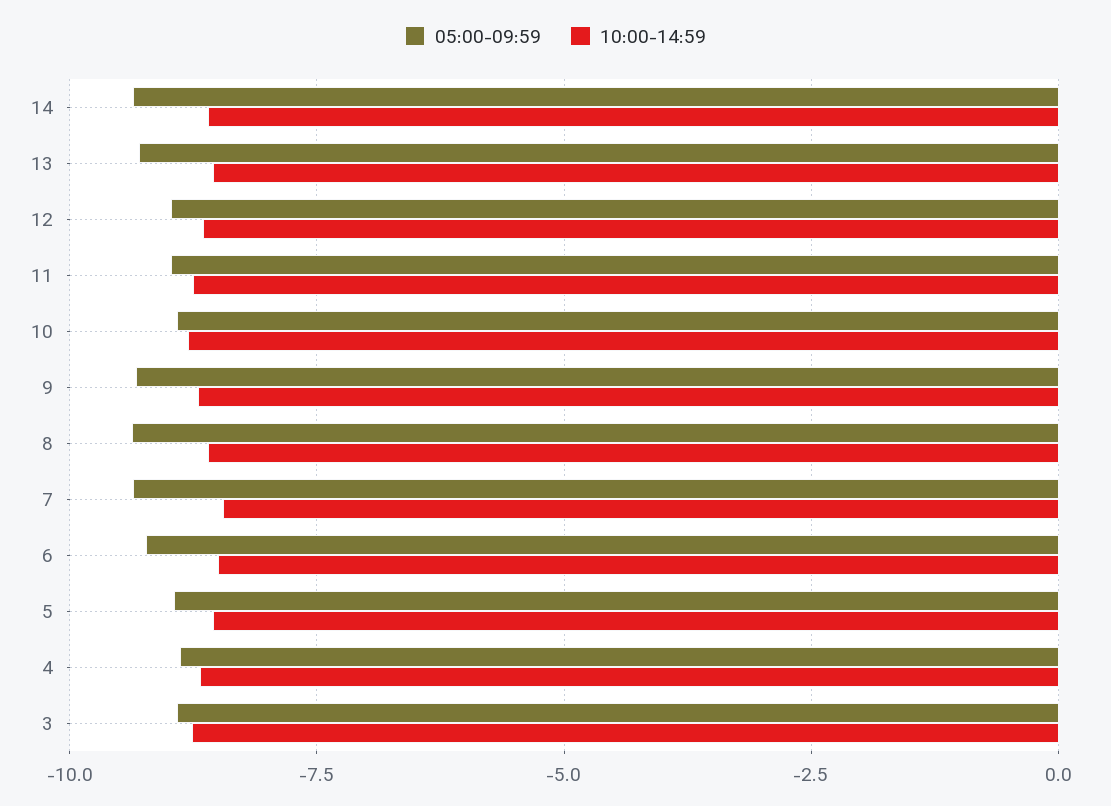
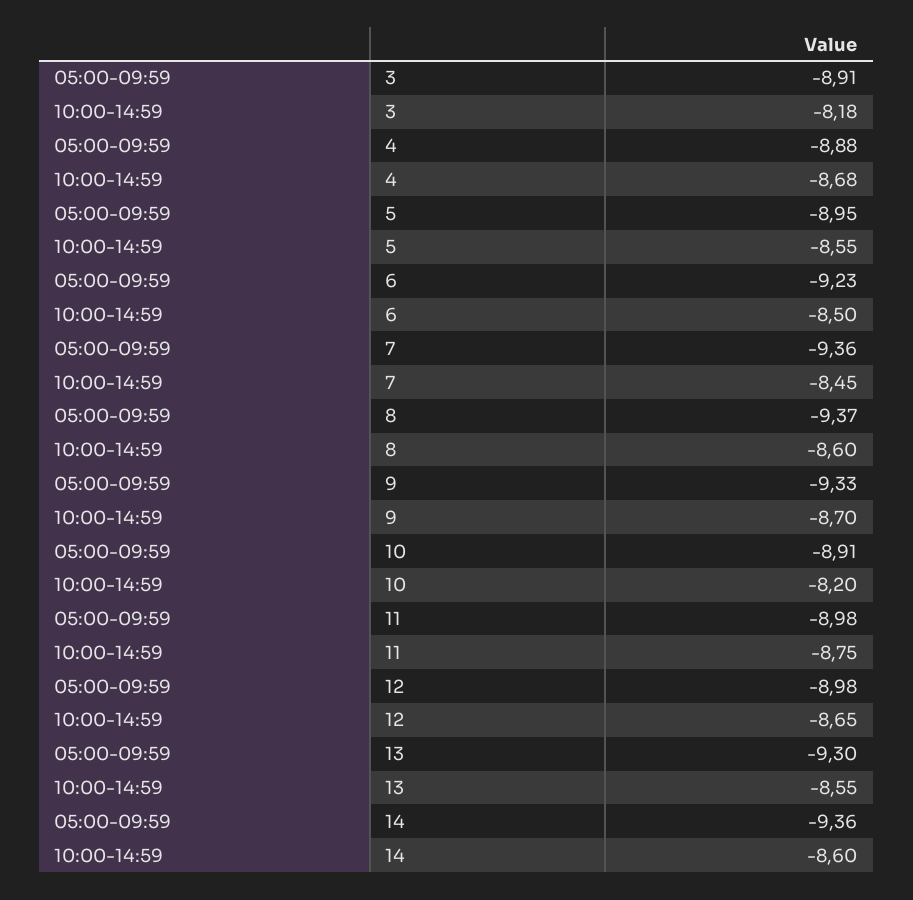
10:00-14:59, 10: -8.75 -> -8.2
10:00-14:59, 3: -8.75 -> -8.18

